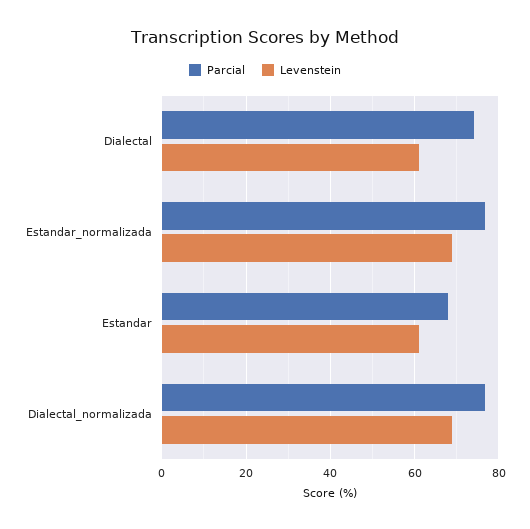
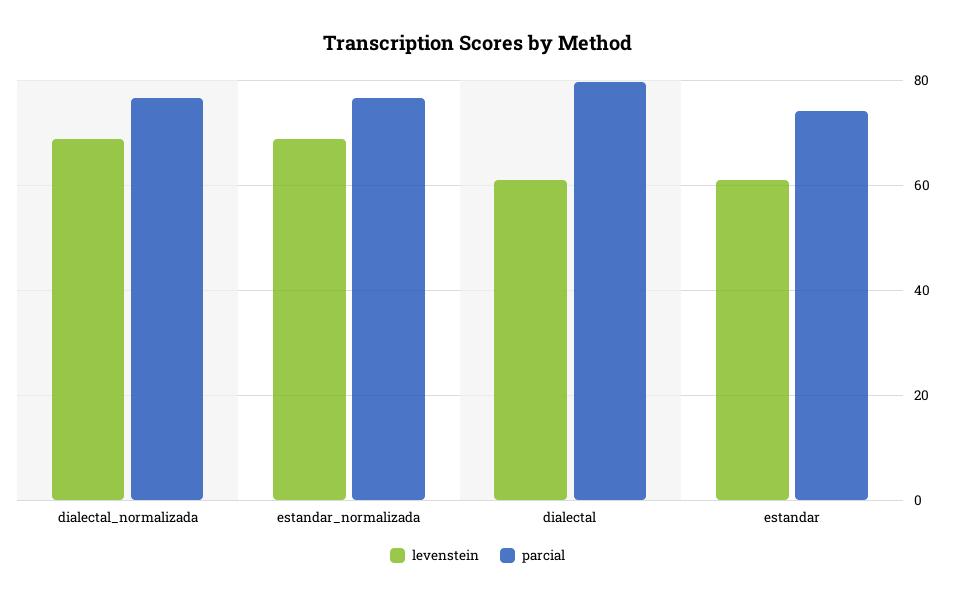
Parcial, Dialectal: 74 -> 80
Parcial, Estandar: 68 -> 74

